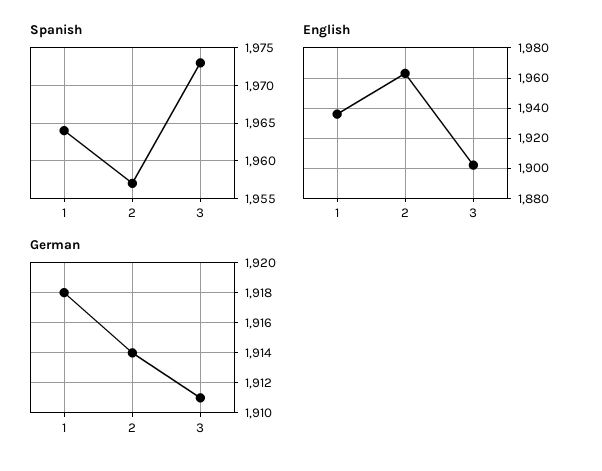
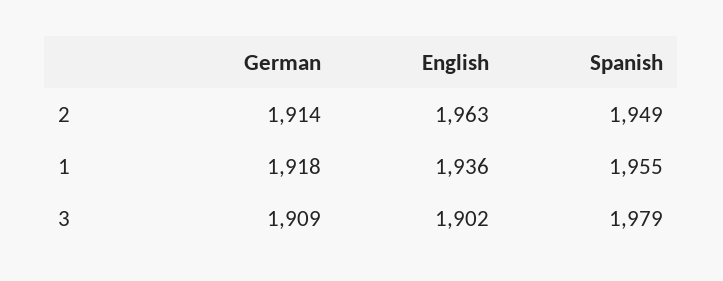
Spanish, 1: 1964 -> 1955
Spanish, 2: 1957 -> 1949
Spanish, 3: 1973 -> 1979
German, 3: 1911 -> 1909

